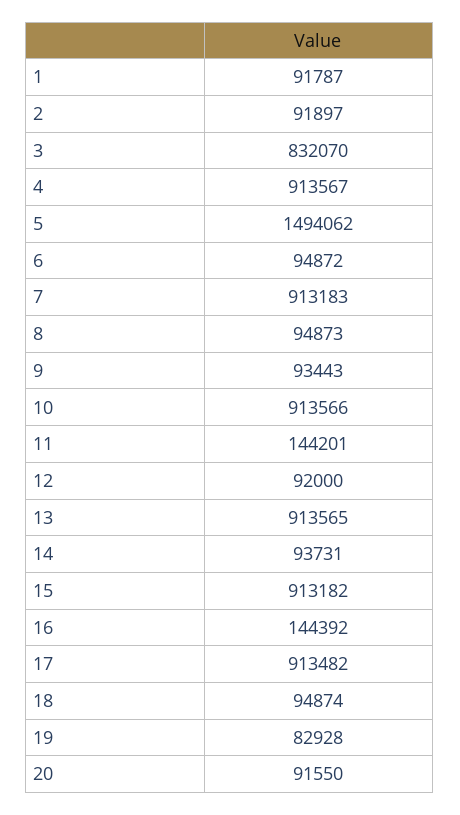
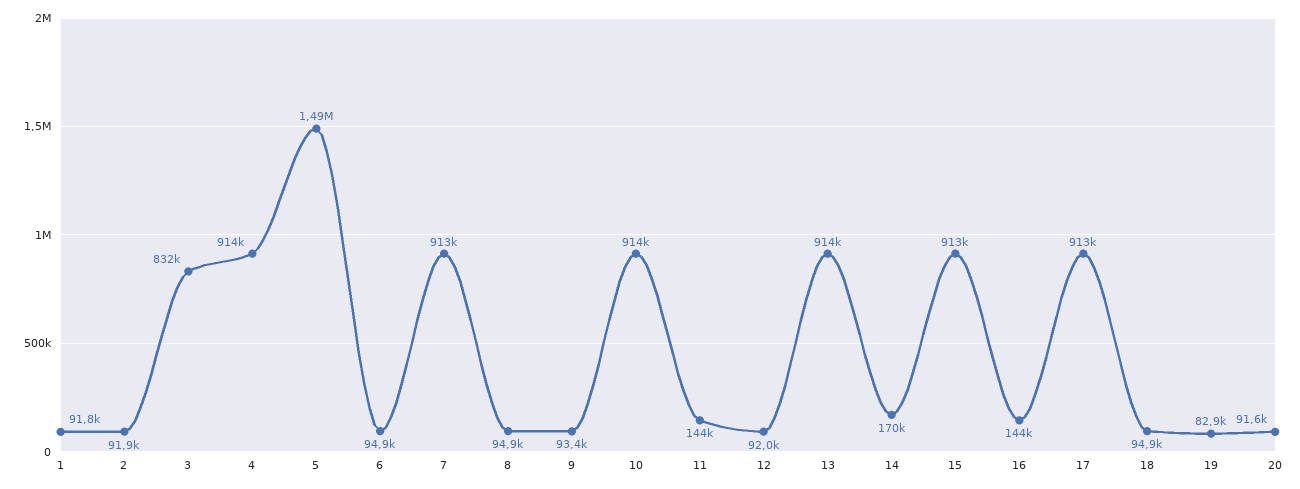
14: 93731 -> 170000

